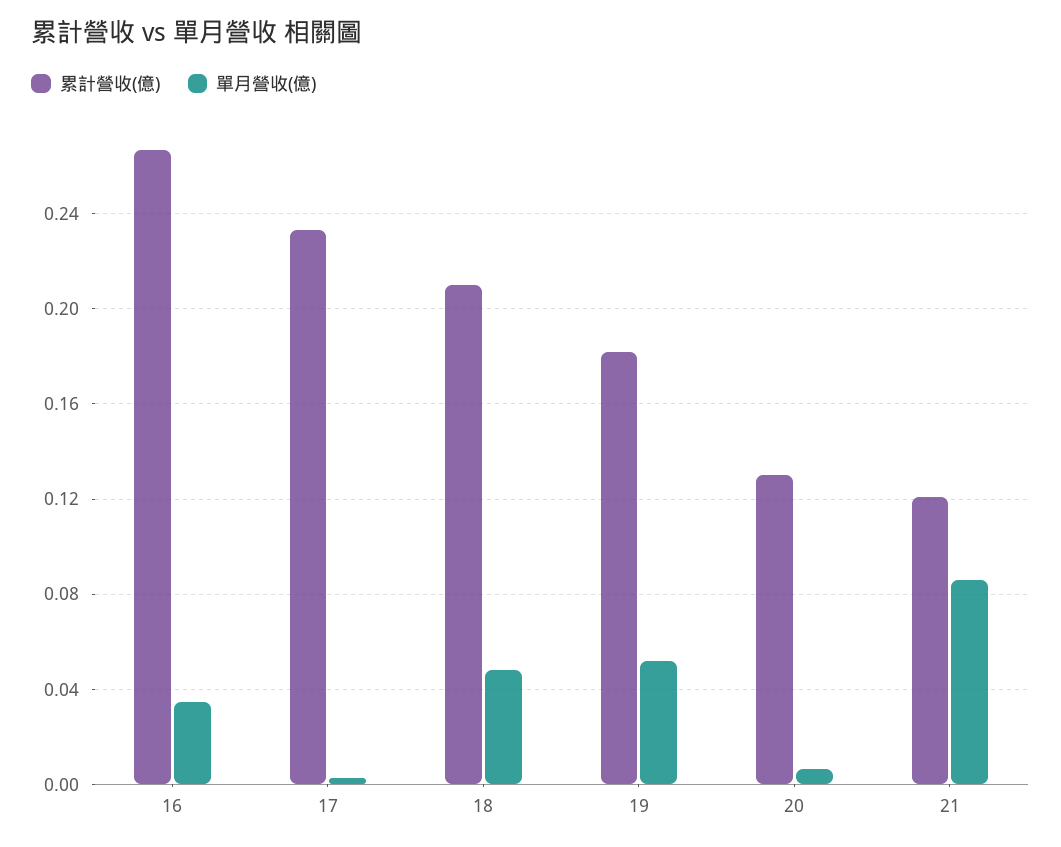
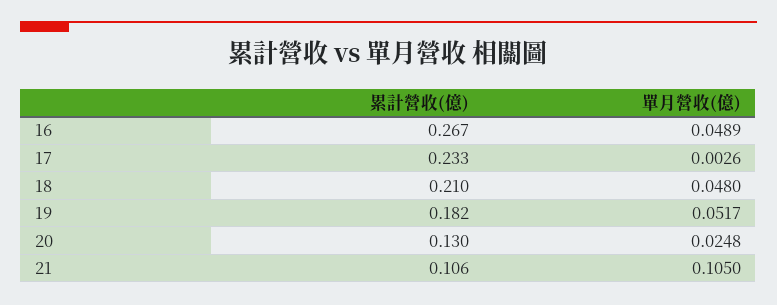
單月營收(億), 16: 0.035 -> 0.0489
單月營收(億), 20: 0.005 -> 0.0248
累計營收(億), 21: 0.12 -> 0.106
單月營收(億), 21: 0.085 -> 0.105

